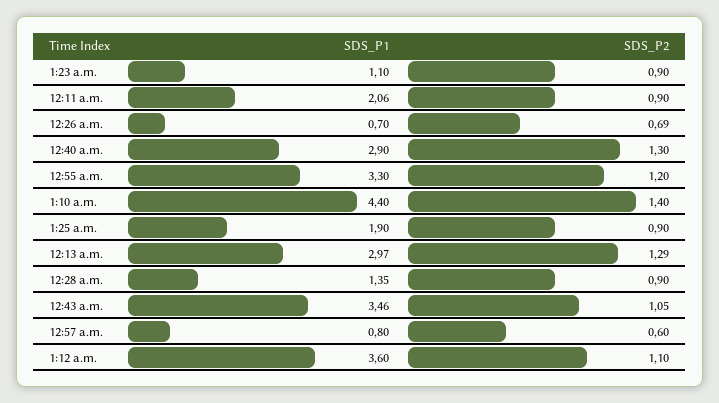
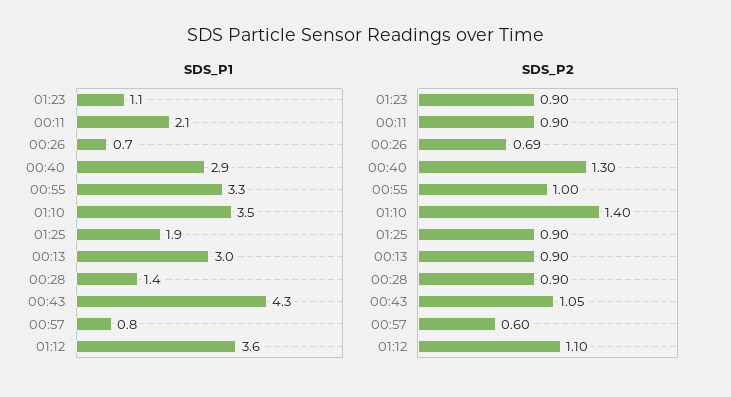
SDS_P2, 12:55 a.m.: 1.2 -> 1
SDS_P1, 1:10 a.m.: 4.4 -> 3.5
SDS_P2, 12:13 a.m.: 1.29 -> 0.9
SDS_P1, 12:43 a.m.: 3.46 -> 4.3

